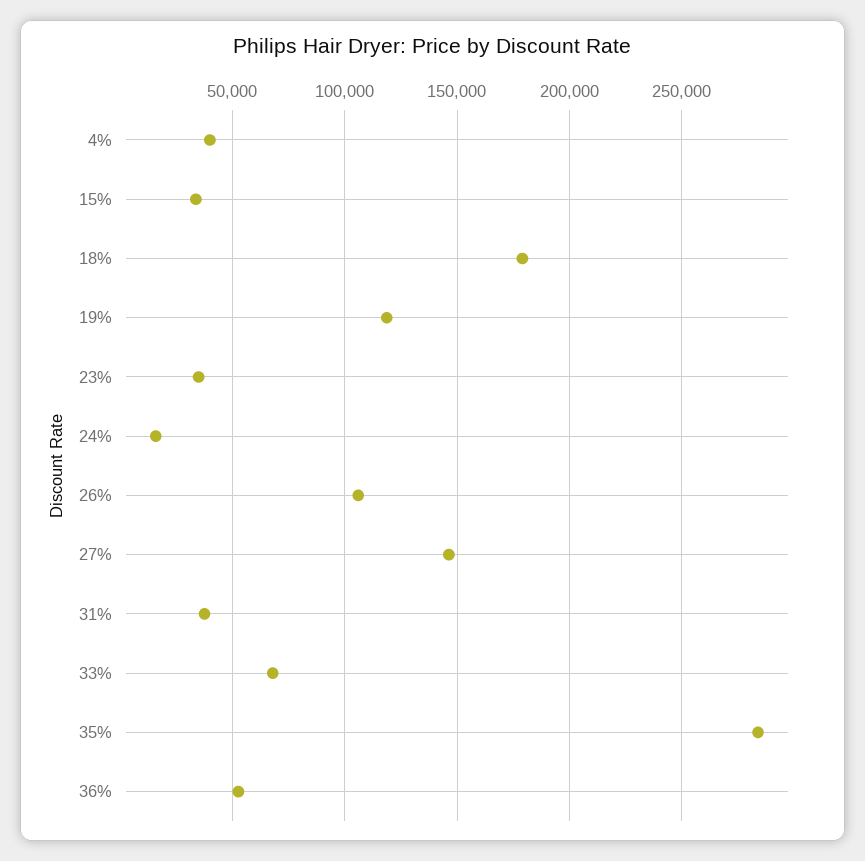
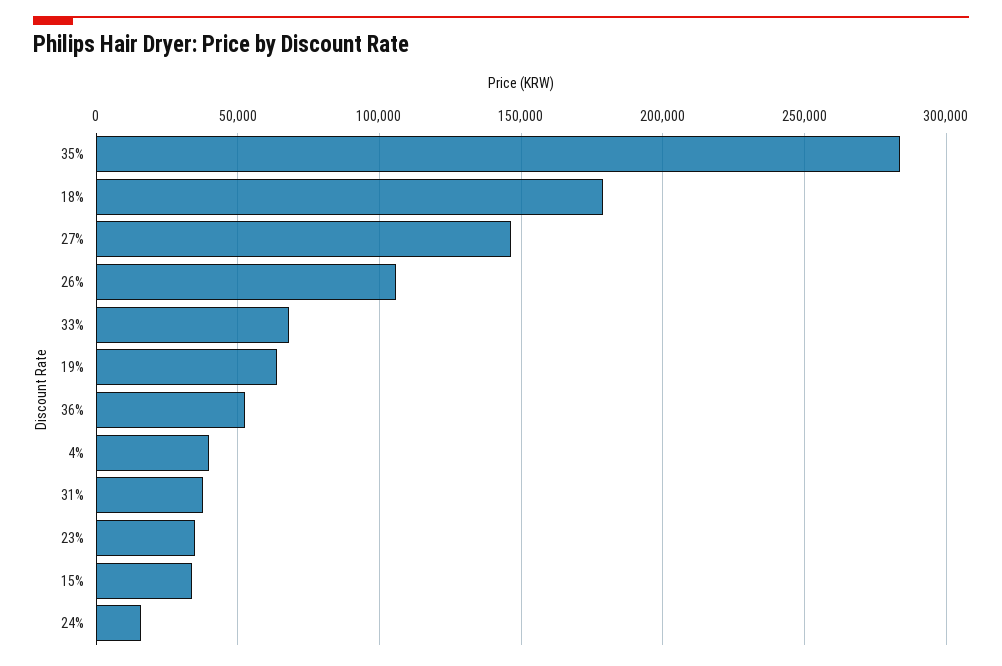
19%: 120000 -> 65000

